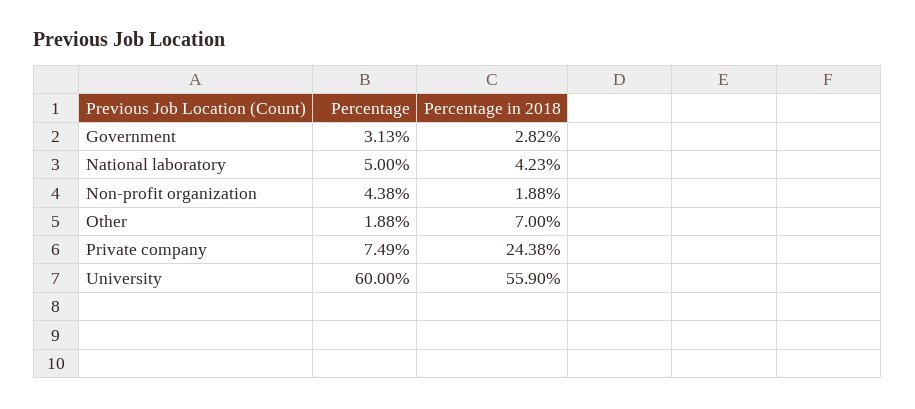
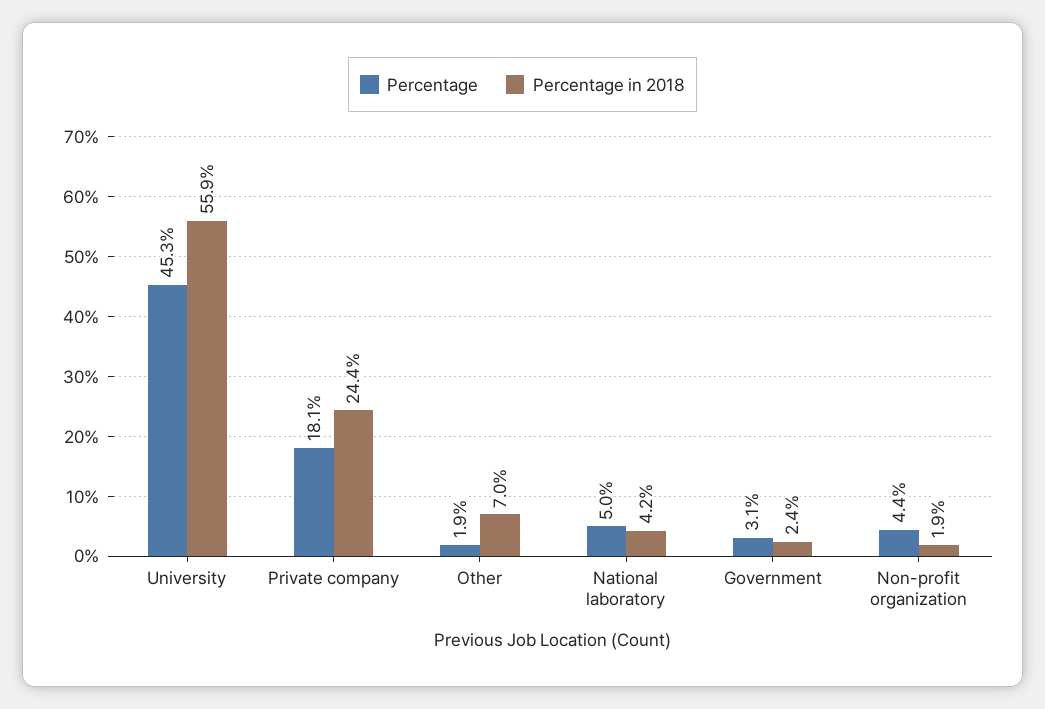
Percentage in 2018, Government: 2.82 -> 2.4
Percentage, Private company: 7.49 -> 18.1
Percentage, University: 60 -> 45.3

